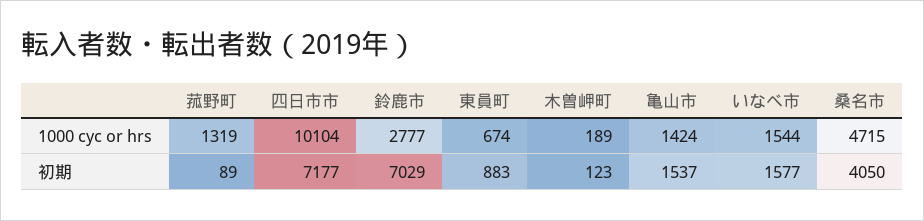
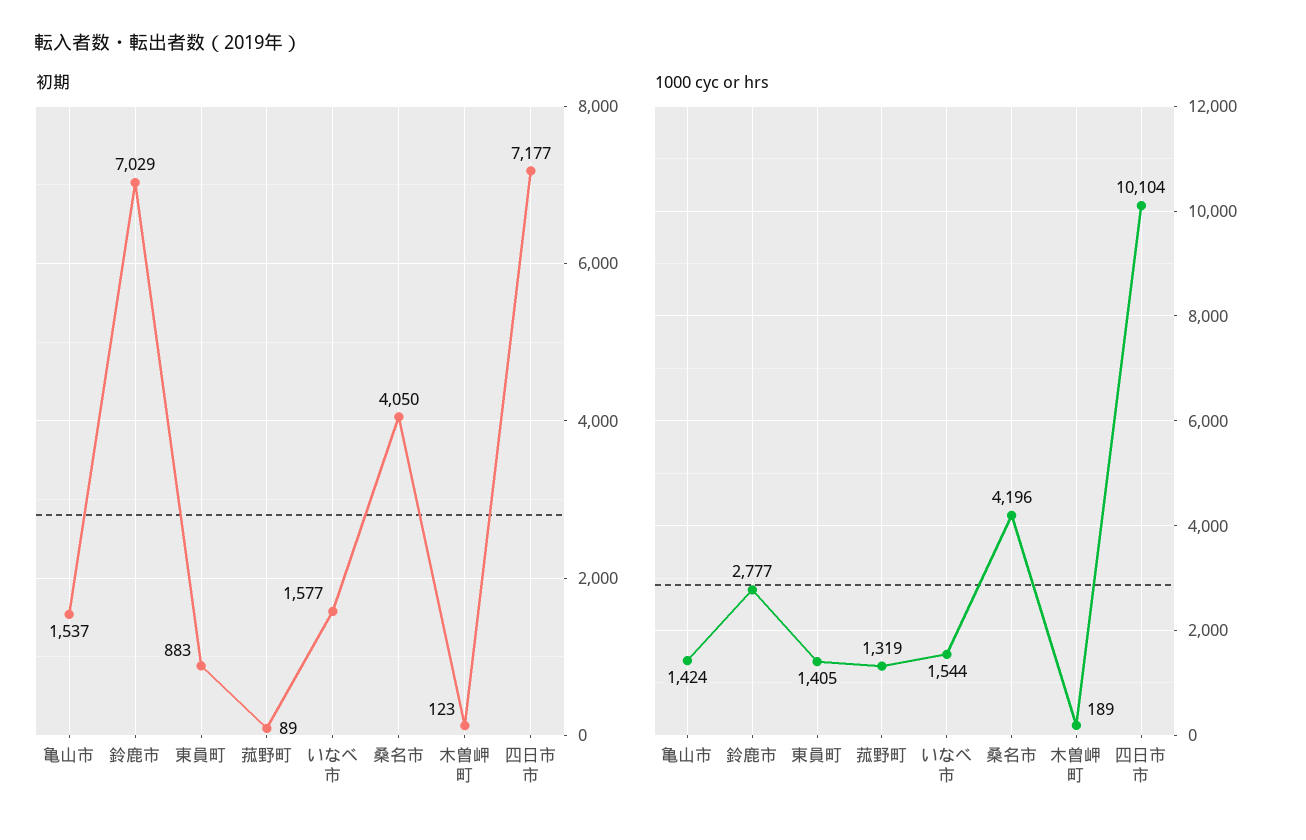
1000 cyc or hrs, 東員町: 674 -> 1405
1000 cyc or hrs, 桑名市: 4715 -> 4196

